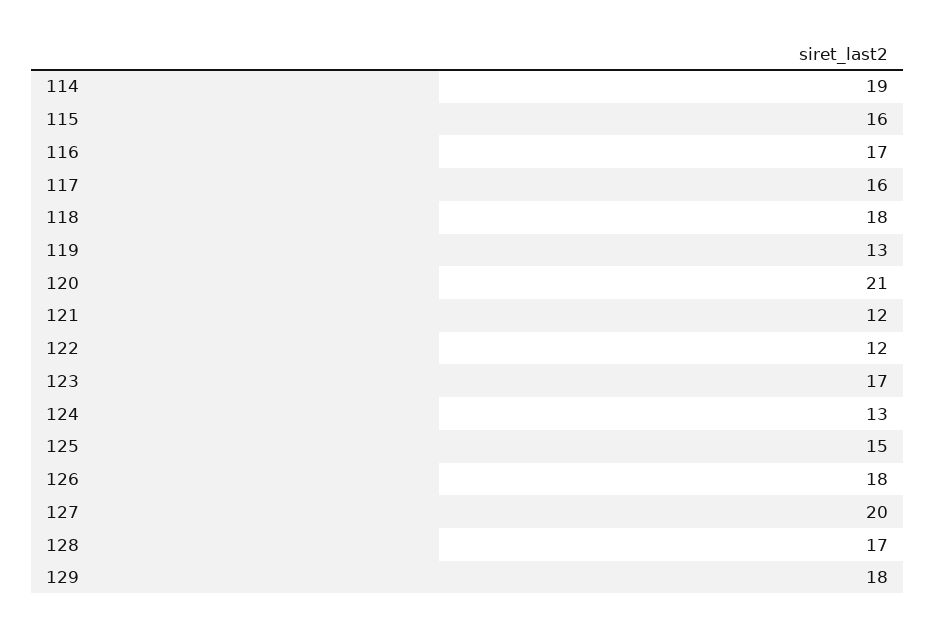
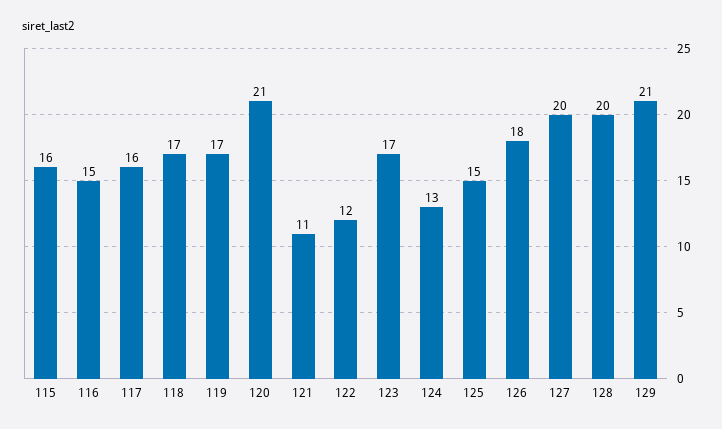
114: 19 -> none
116: 17 -> 15
118: 18 -> 17
119: 13 -> 17
121: 12 -> 11
128: 17 -> 20
129: 18 -> 21

